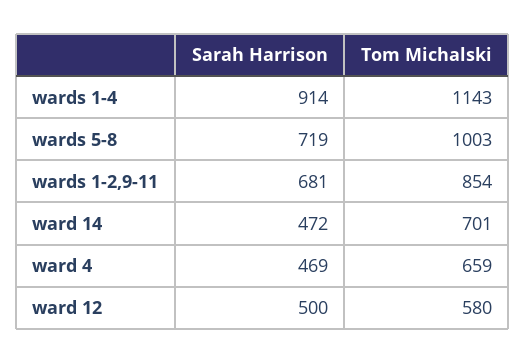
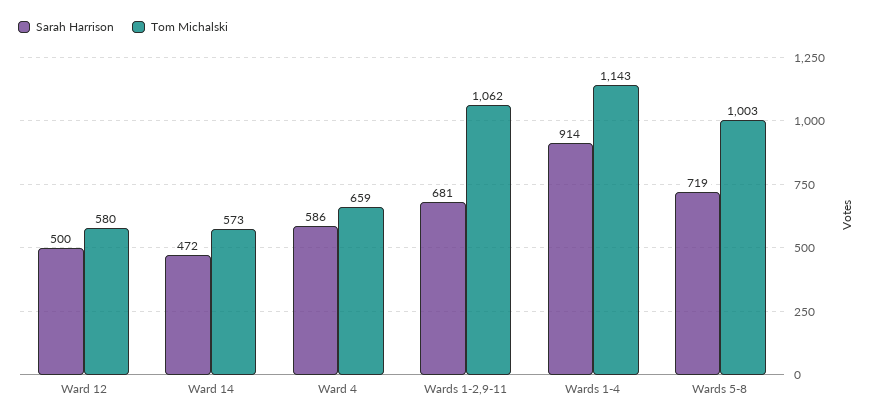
Tom Michalski, wards 1-2,9-11: 854 -> 1062
Tom Michalski, ward 14: 701 -> 573
Sarah Harrison, ward 4: 469 -> 586

